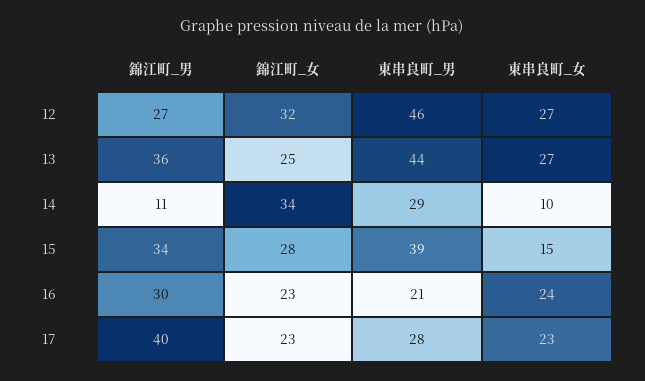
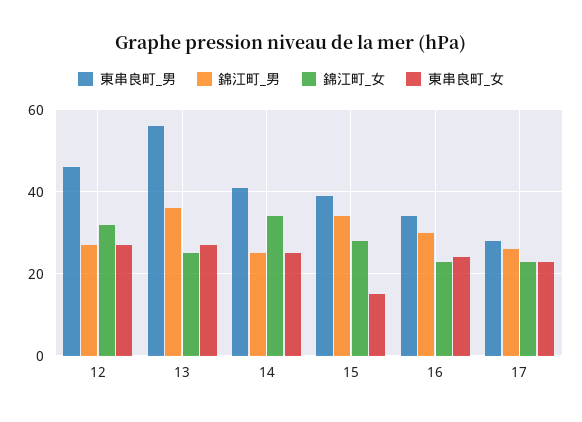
東串良町_男, 13: 44 -> 55
錦江町_男, 14: 11 -> 25
東串良町_男, 14: 29 -> 40
東串良町_女, 14: 10 -> 25
東串良町_男, 16: 21 -> 35
錦江町_男, 17: 40 -> 25

